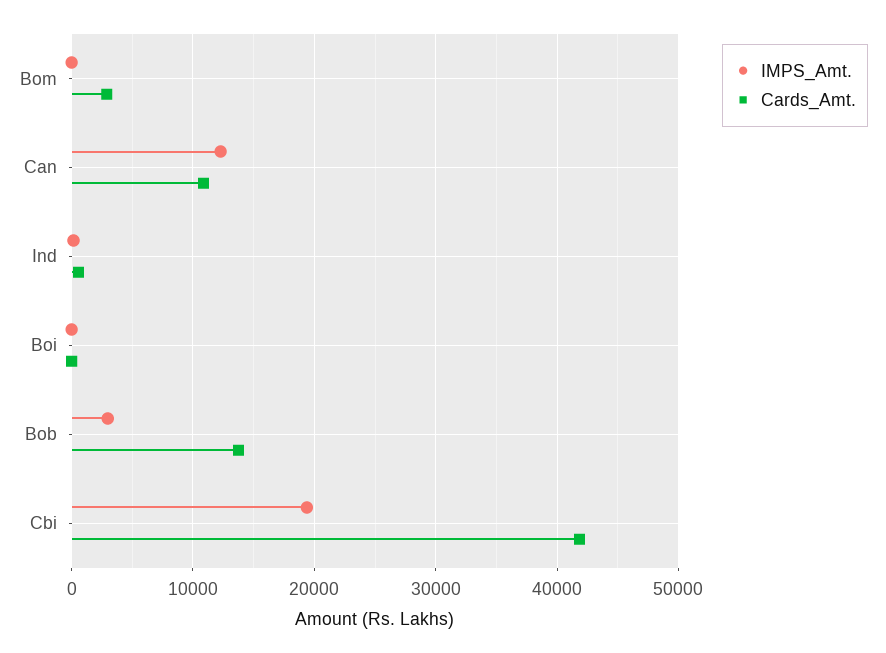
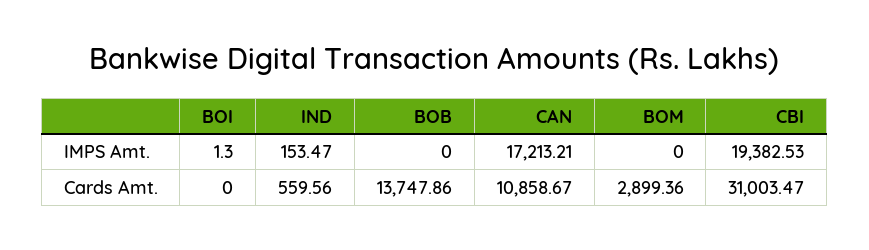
IMPS_Amt., Can: 12000 -> 17213.21
IMPS_Amt., Bob: 3000 -> 0
Cards_Amt., Cbi: 42000 -> 31003.47

